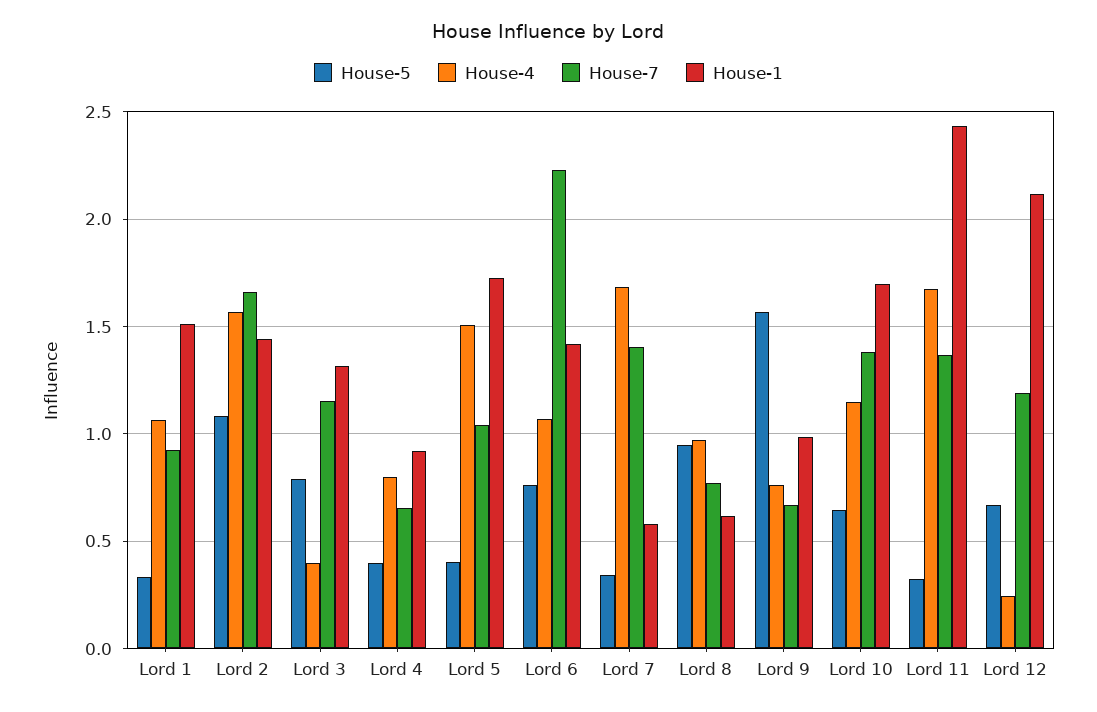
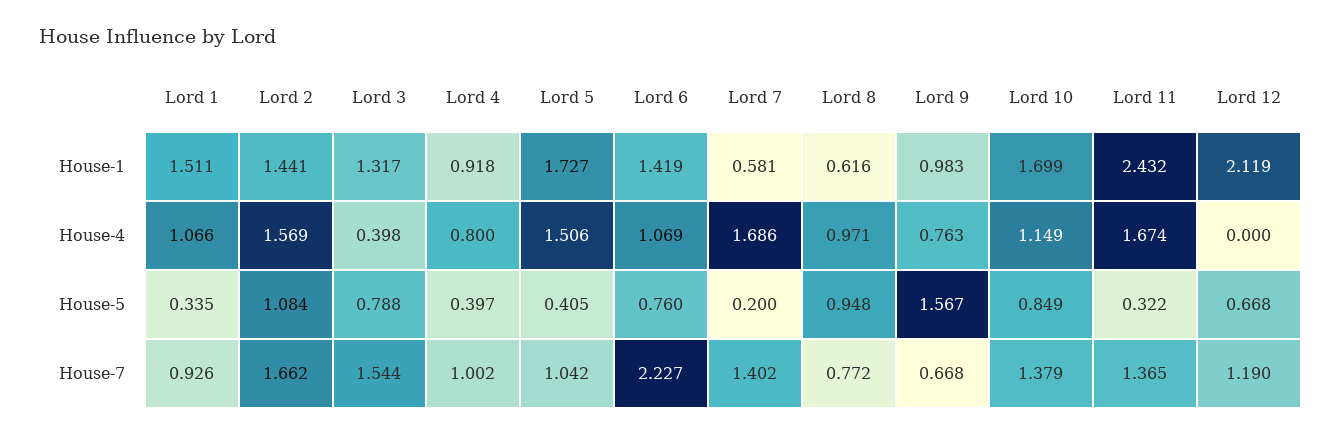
House-7, Lord 3: 1.15 -> 1.544
House-7, Lord 4: 0.65 -> 1.002
House-5, Lord 7: 0.35 -> 0.2
House-5, Lord 10: 0.65 -> 0.849
House-4, Lord 12: 0.25 -> 0

